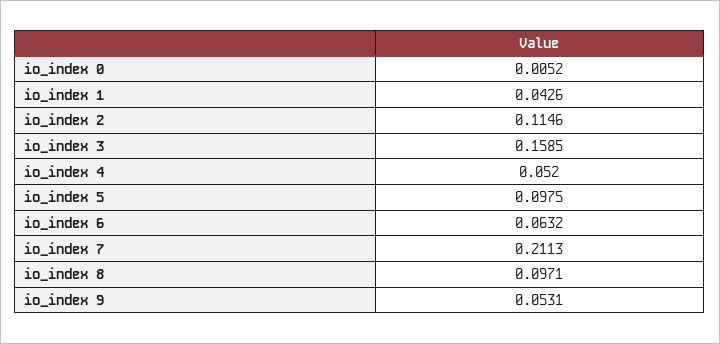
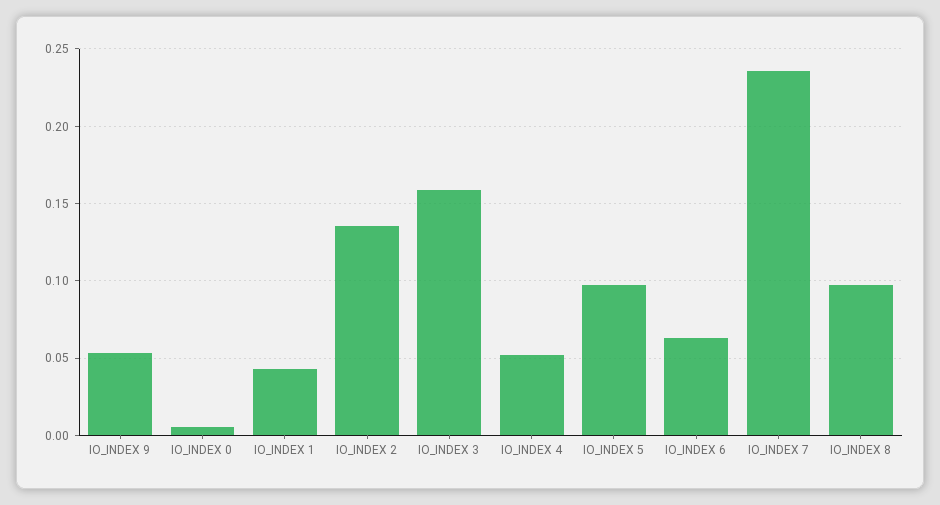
io_index 2: 0.1146 -> 0.135
io_index 7: 0.2113 -> 0.235

